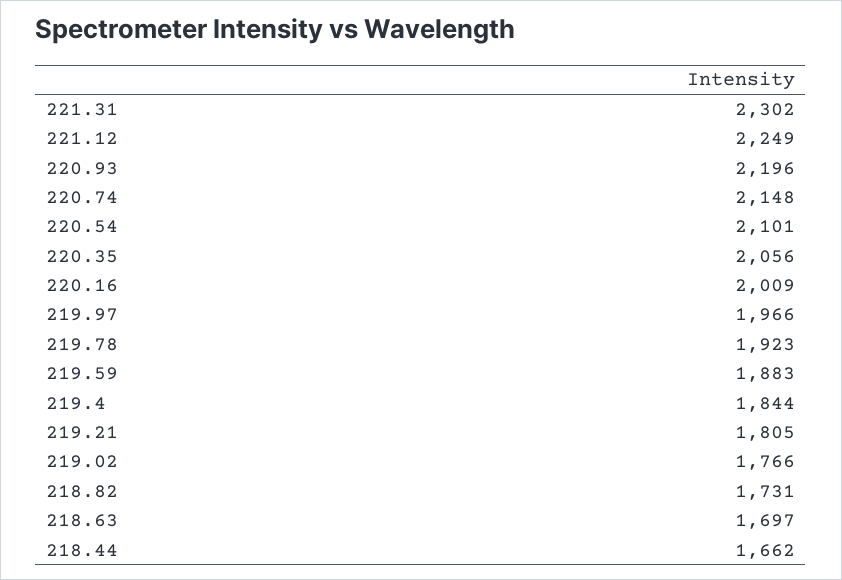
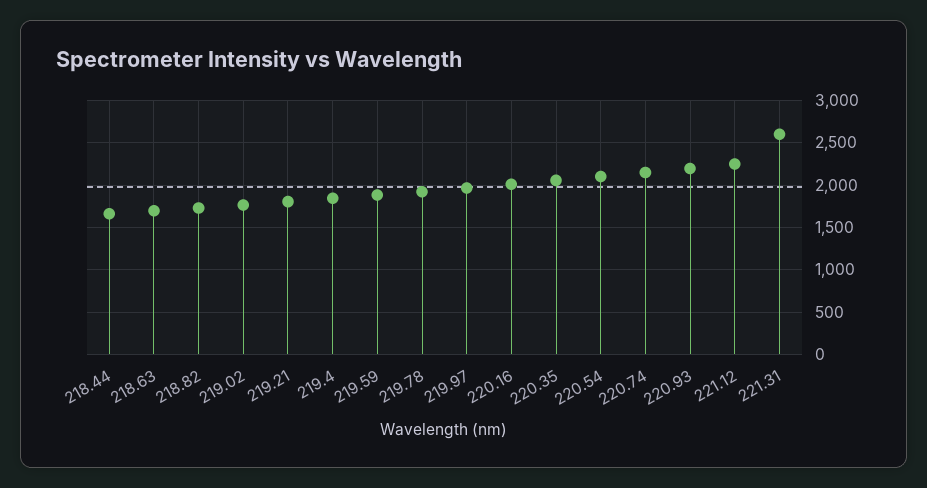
221.31: 2302 -> 2600

